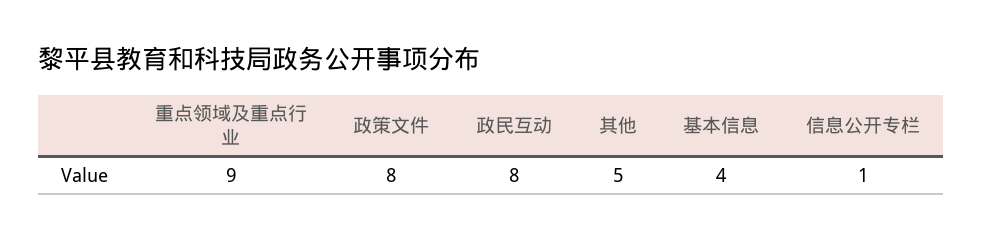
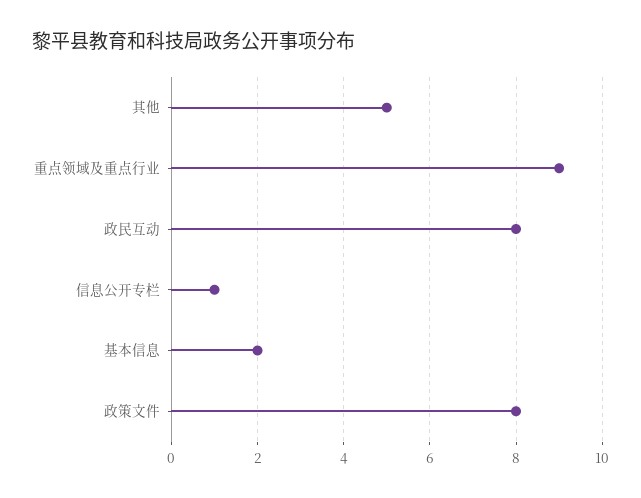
基本信息: 4 -> 2

